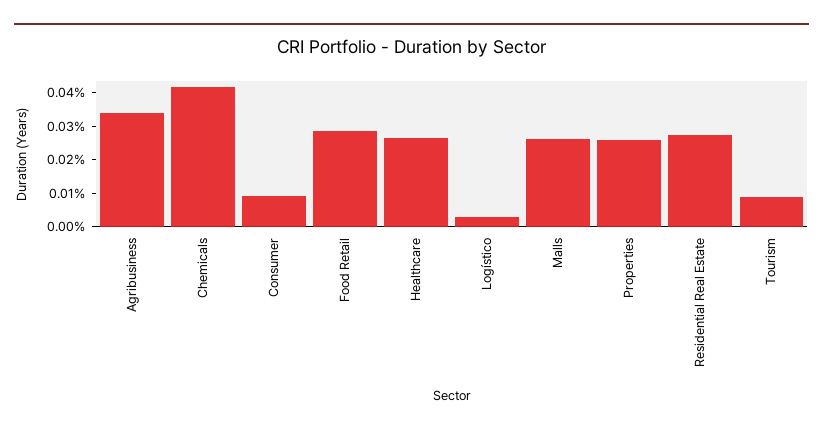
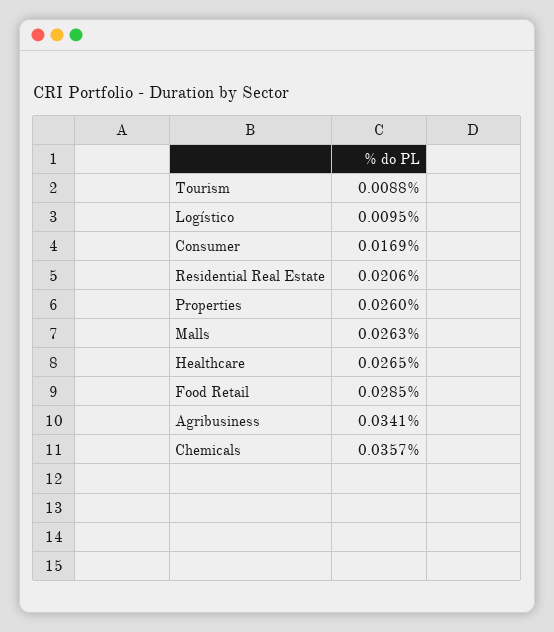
Chemicals: 0.0425 -> 0.0357
Consumer: 0.01 -> 0.0169
Logístico: 0.0025 -> 0.0095
Residential Real Estate: 0.0275 -> 0.0206

